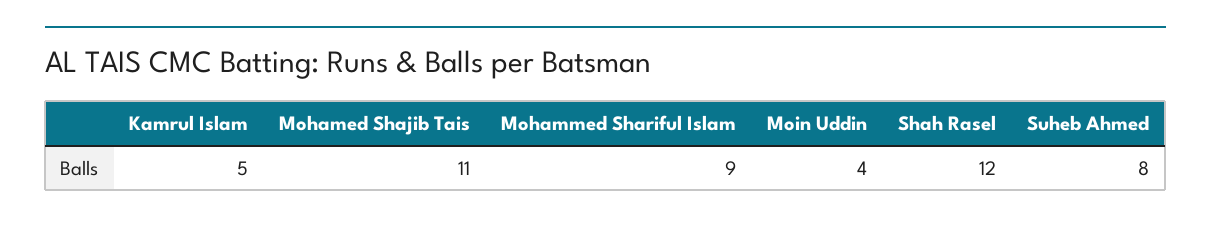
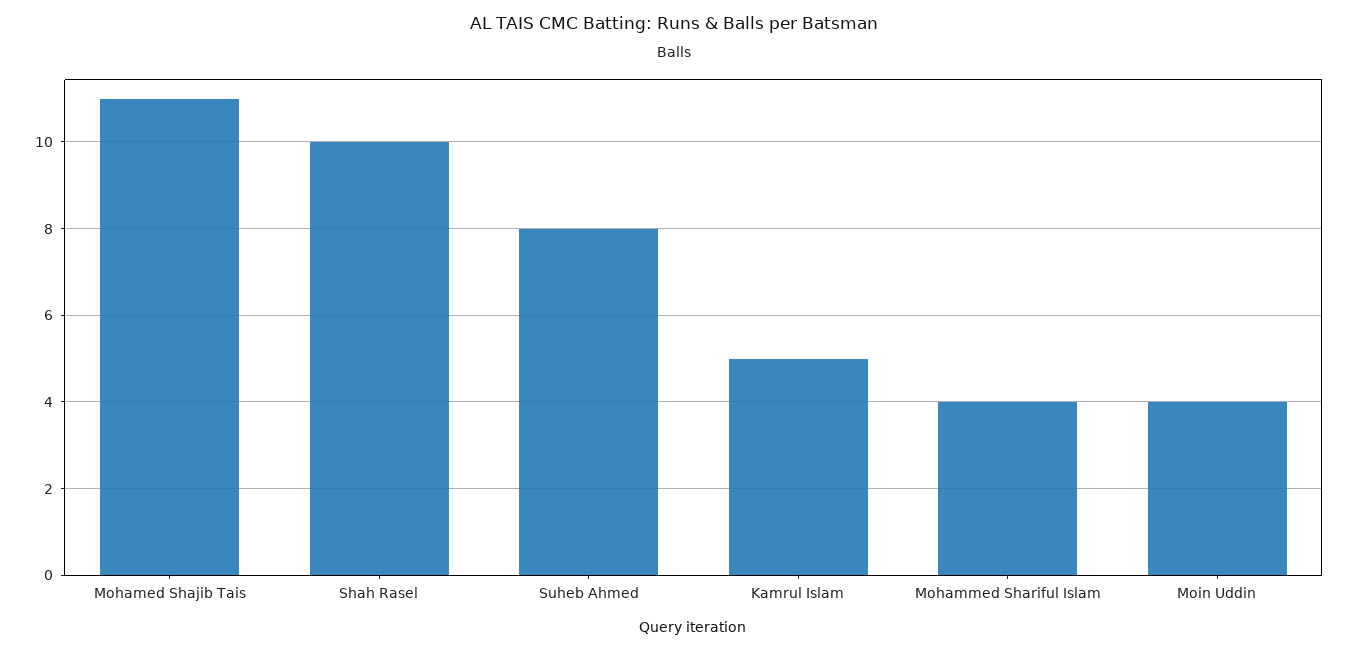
Mohammed Shariful Islam: 9 -> 4
Shah Rasel: 12 -> 10

